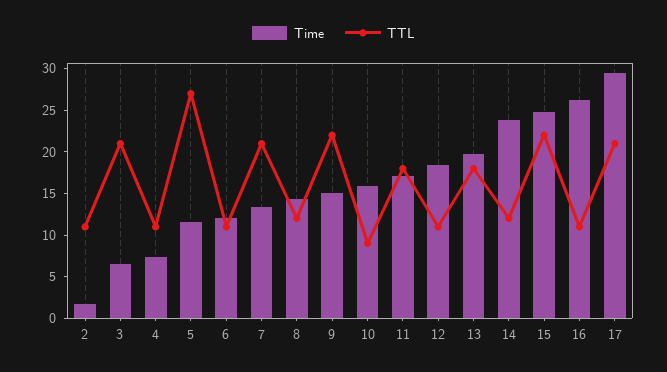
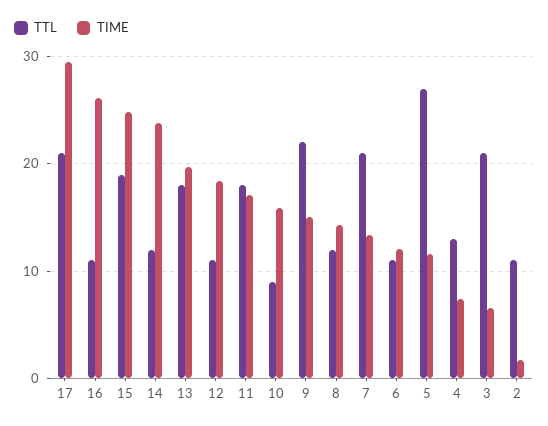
TTL, 4: 11 -> 13
TTL, 15: 22 -> 19

